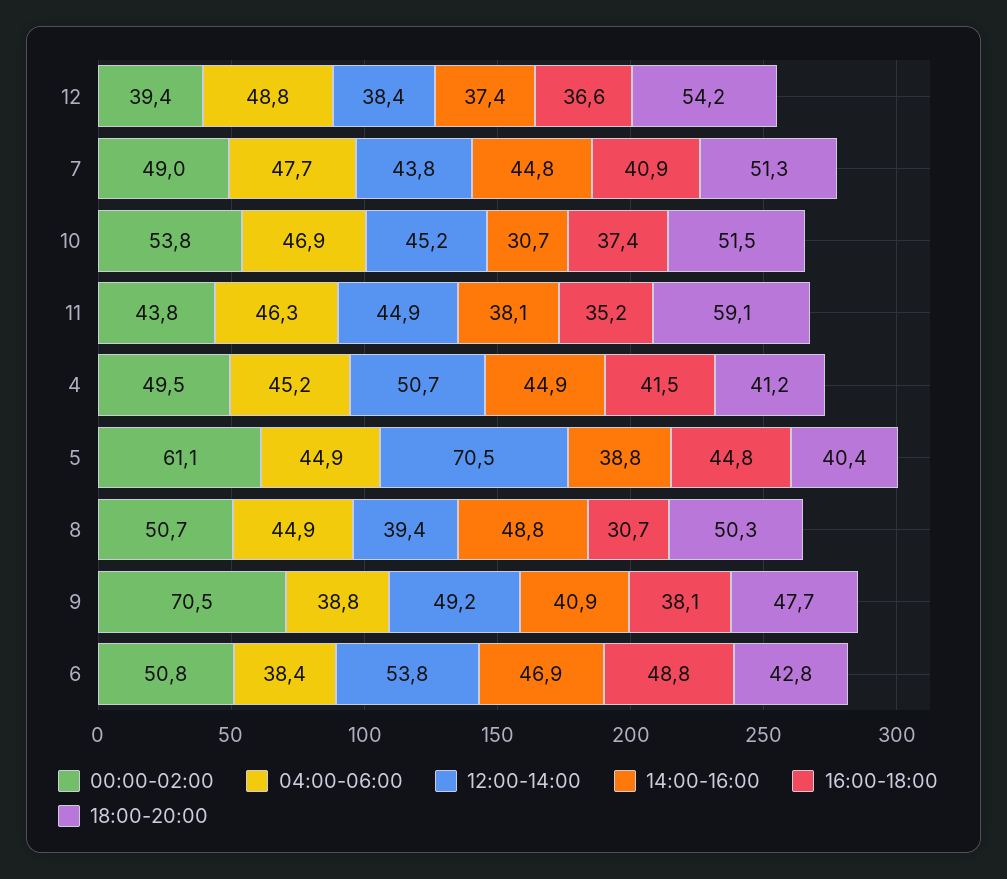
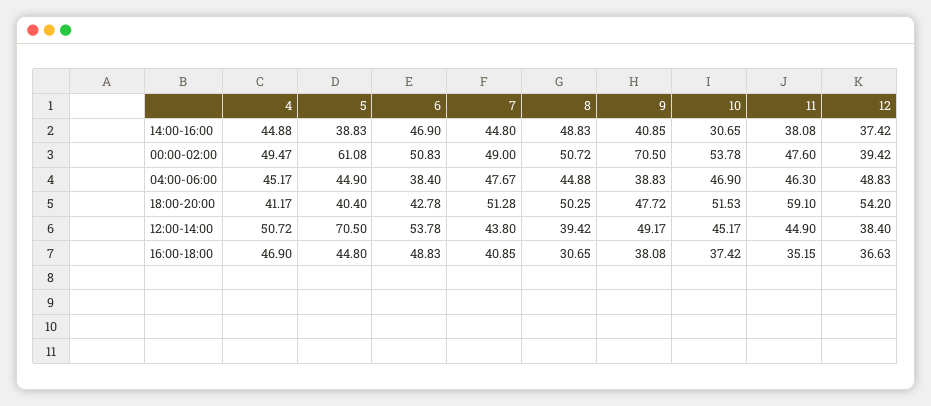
00:00-02:00, 11: 43.8 -> 47.6
16:00-18:00, 4: 41.5 -> 46.9

